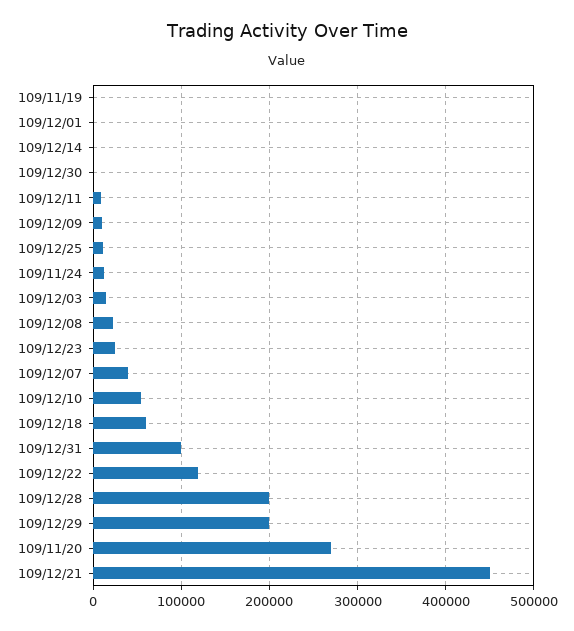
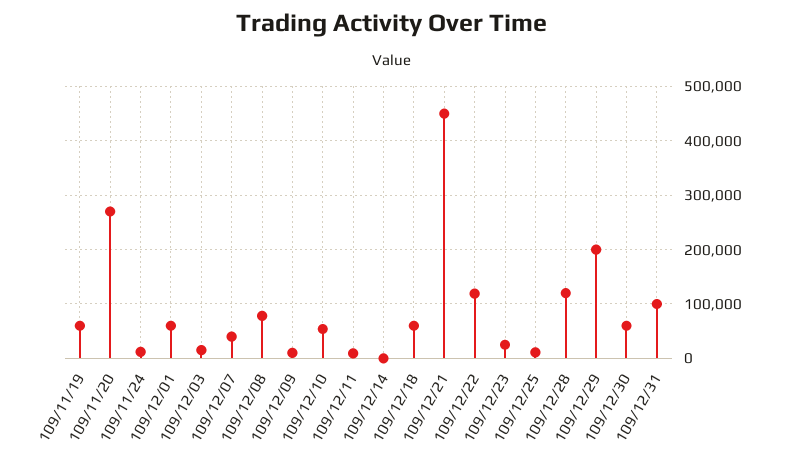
109/11/19: 0 -> 60000
109/12/01: 0 -> 60000
109/12/30: 0 -> 60000
109/12/08: 20000 -> 80000
109/12/28: 200000 -> 120000

